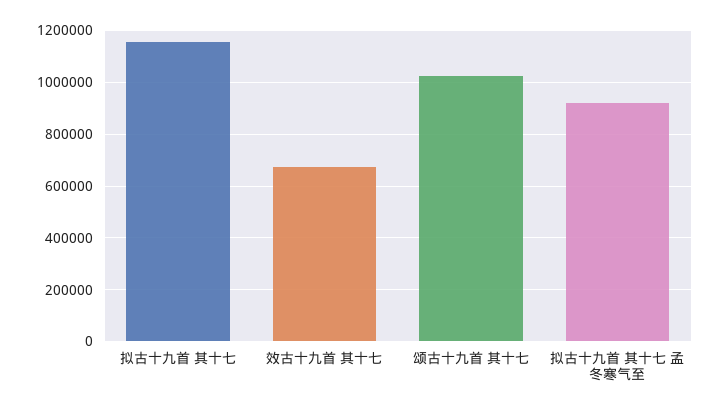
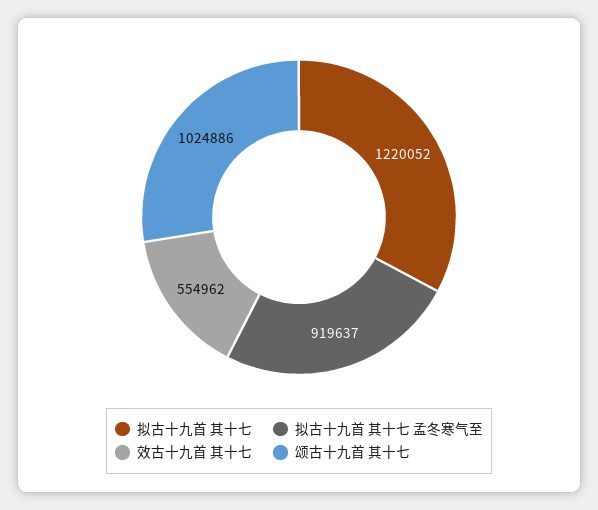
拟古十九首 其十七: 1150000 -> 1220052
效古十九首 其十七: 675000 -> 554962

